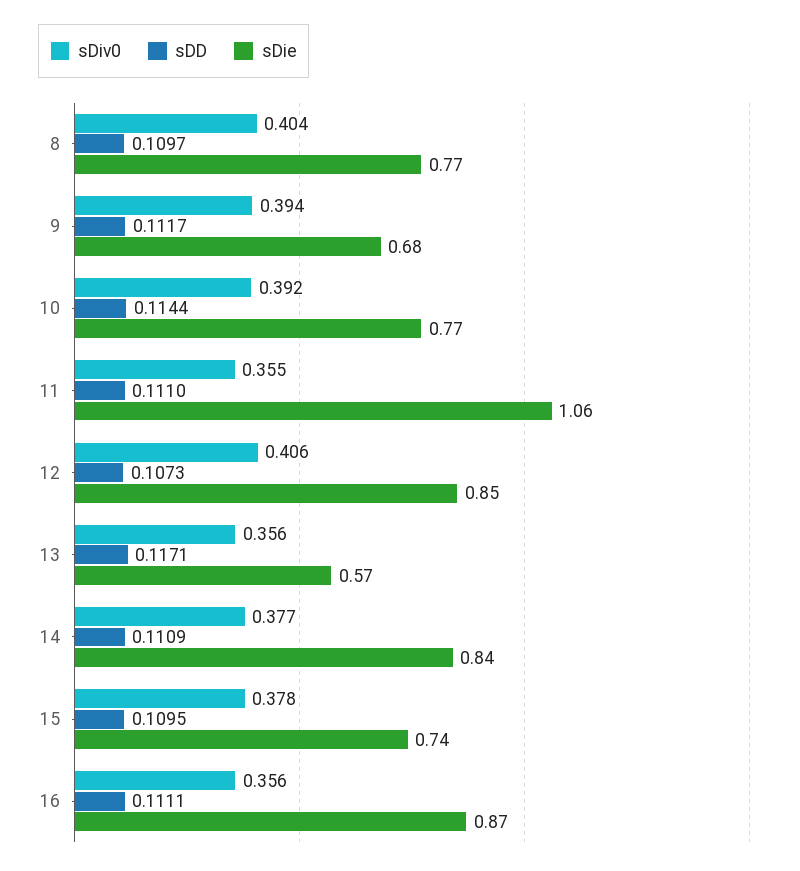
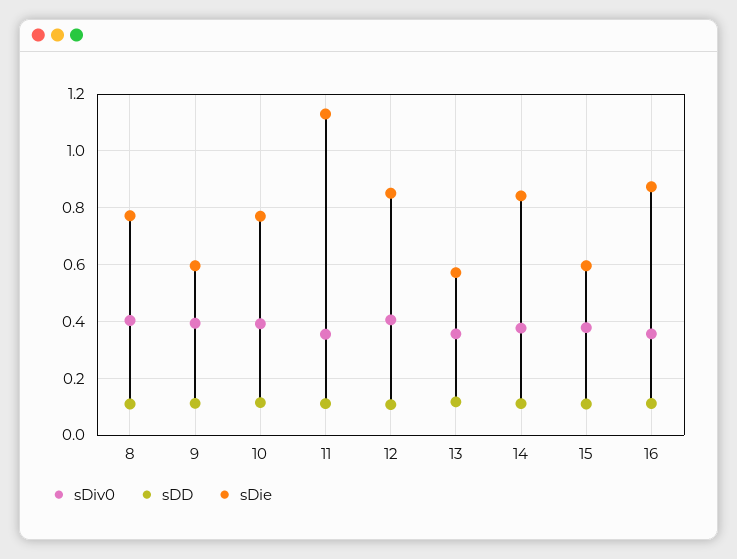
sDie, 9: 0.68 -> 0.6
sDie, 11: 1.06 -> 1.125
sDie, 15: 0.74 -> 0.6

